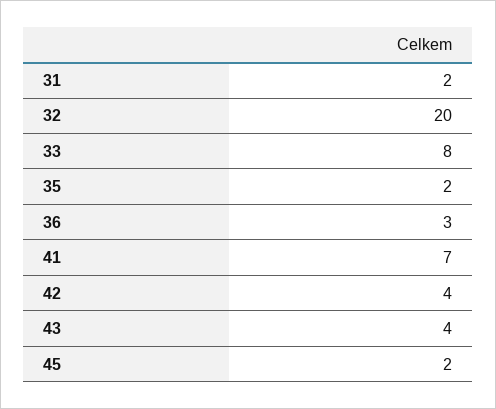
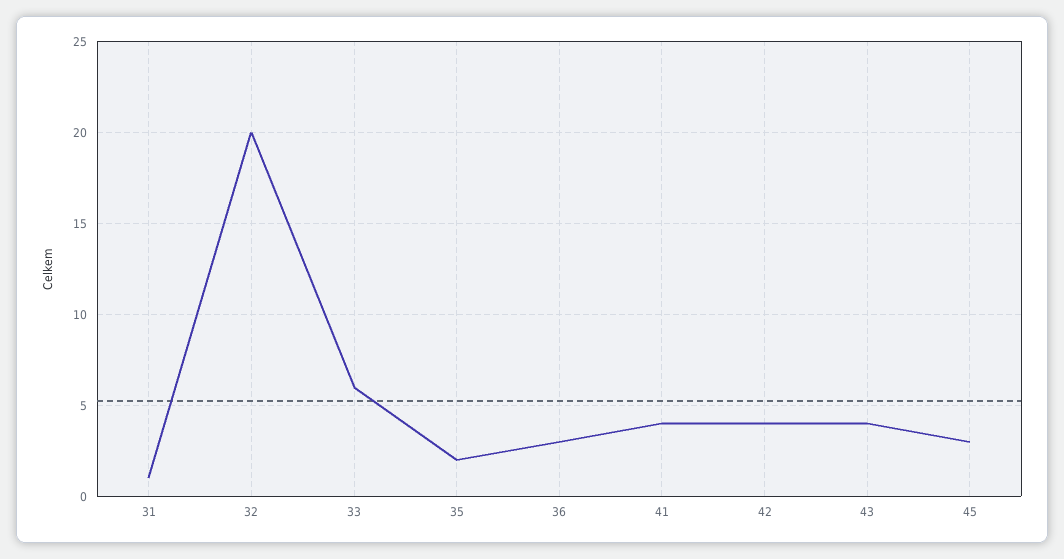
31: 2 -> 1
33: 8 -> 6
41: 7 -> 4
45: 2 -> 3

